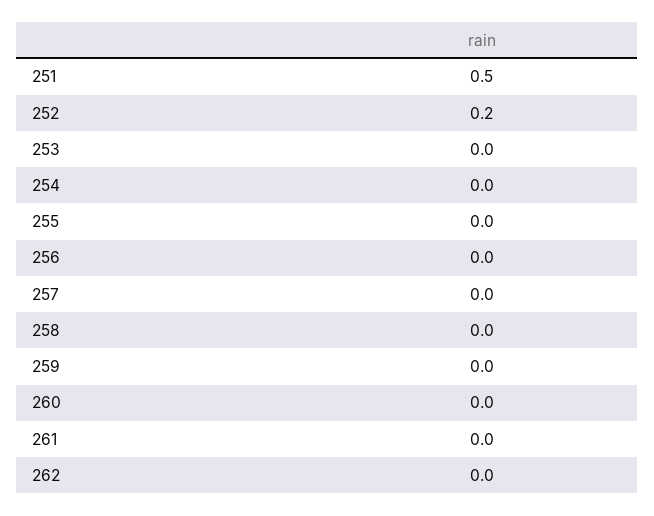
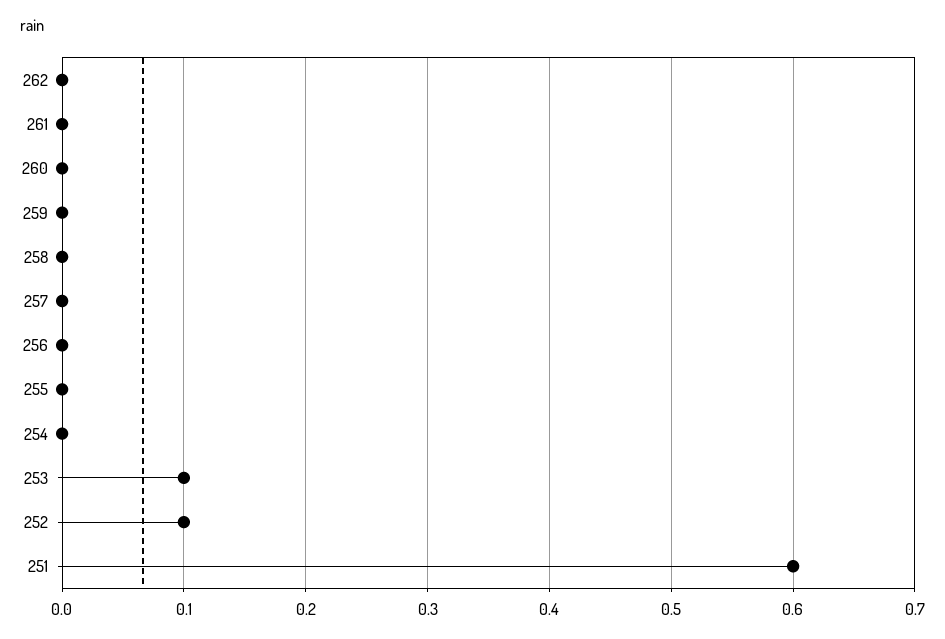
251: 0.5 -> 0.6
252: 0.2 -> 0.1
253: 0 -> 0.1

